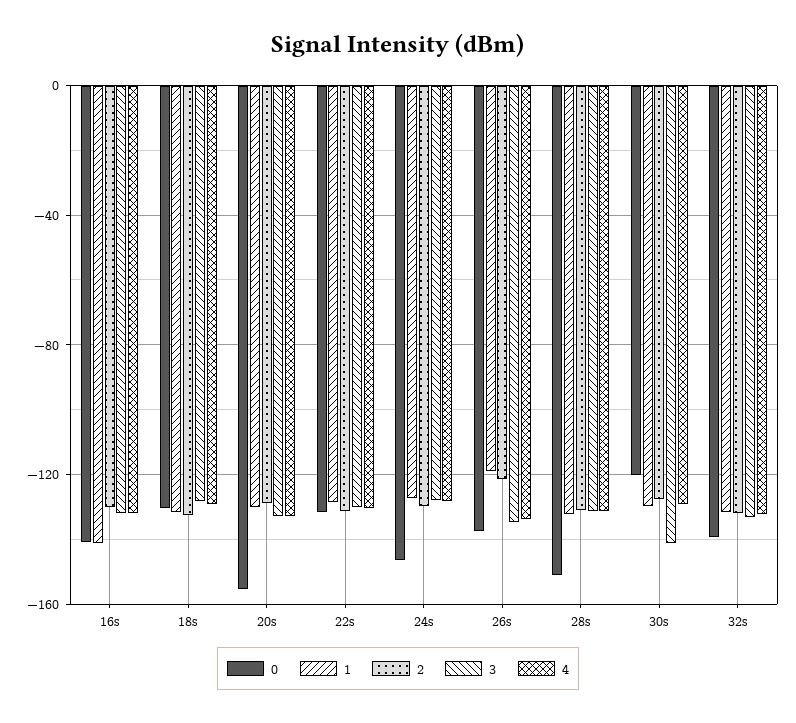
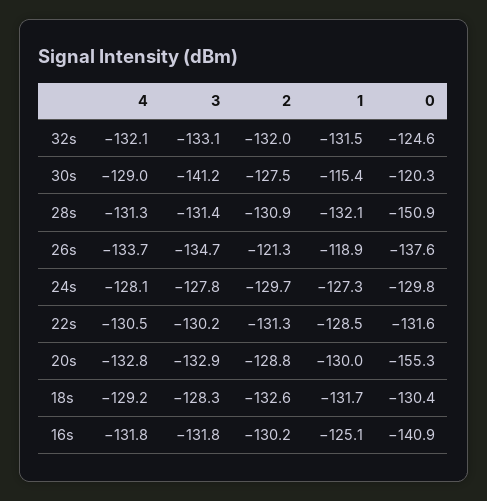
1, 16s: -140 -> -125.1
0, 24s: -145 -> -129.8
1, 30s: -130 -> -115.4
0, 32s: -140 -> -124.6

